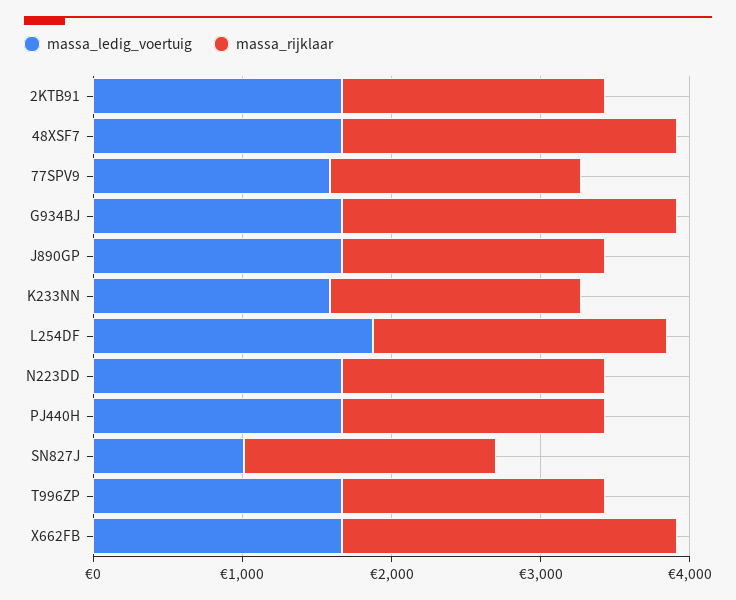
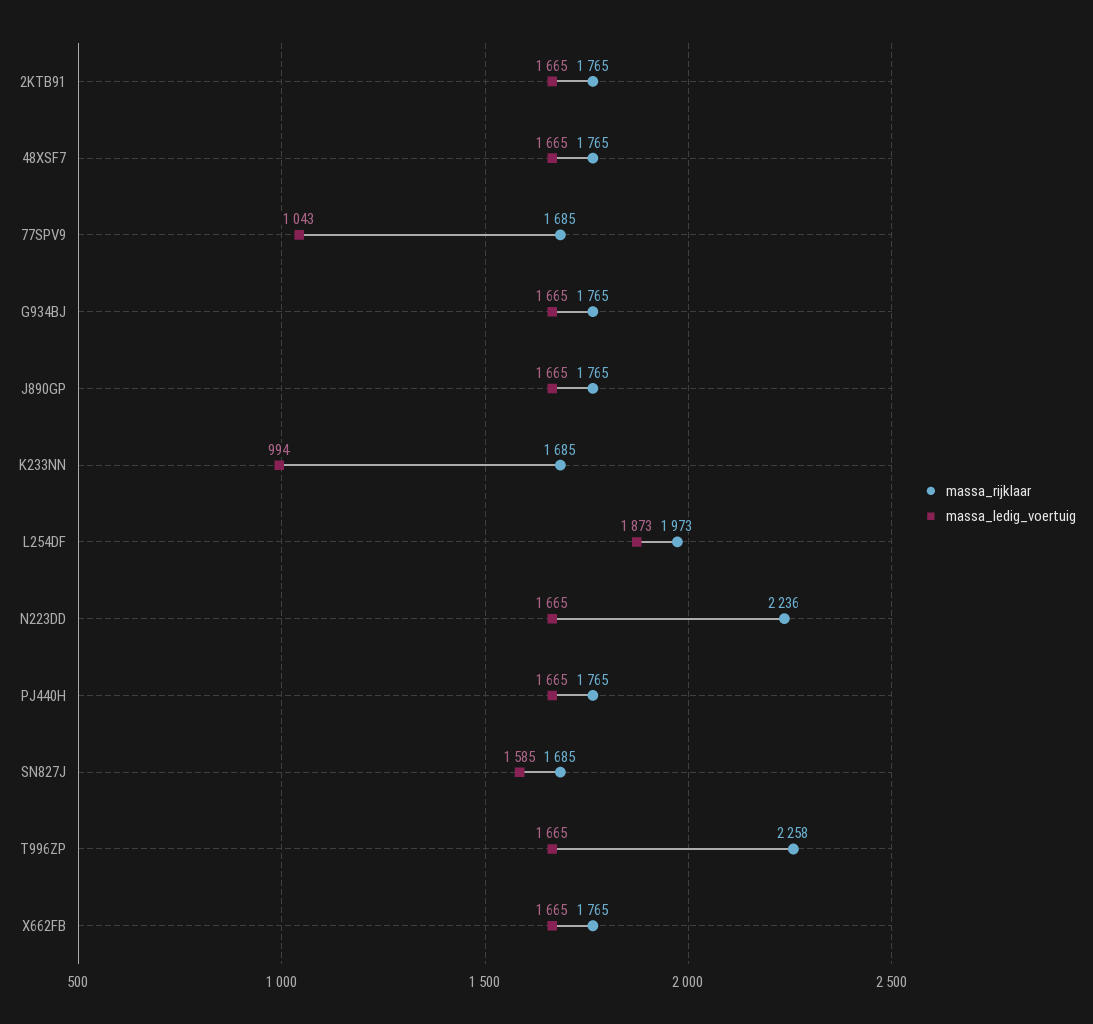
massa_rijklaar, 48XSF7: 2200 -> 1765
massa_ledig_voertuig, 77SPV9: 1600 -> 1043
massa_rijklaar, G934BJ: 2200 -> 1765
massa_ledig_voertuig, K233NN: 1600 -> 994
massa_rijklaar, N223DD: 1800 -> 2236
massa_ledig_voertuig, SN827J: 1000 -> 1585
massa_rijklaar, T996ZP: 1800 -> 2258
massa_rijklaar, X662FB: 2200 -> 1765

